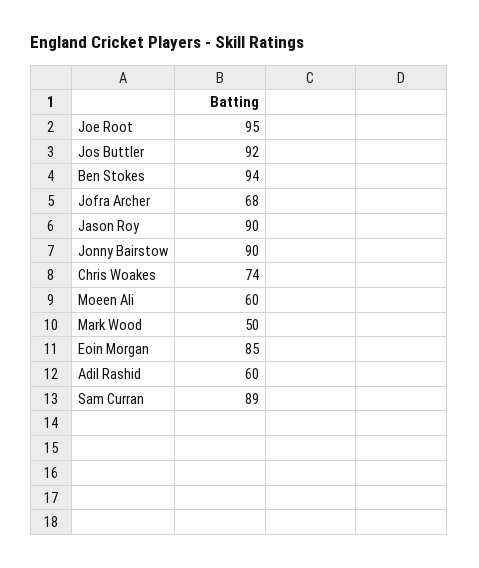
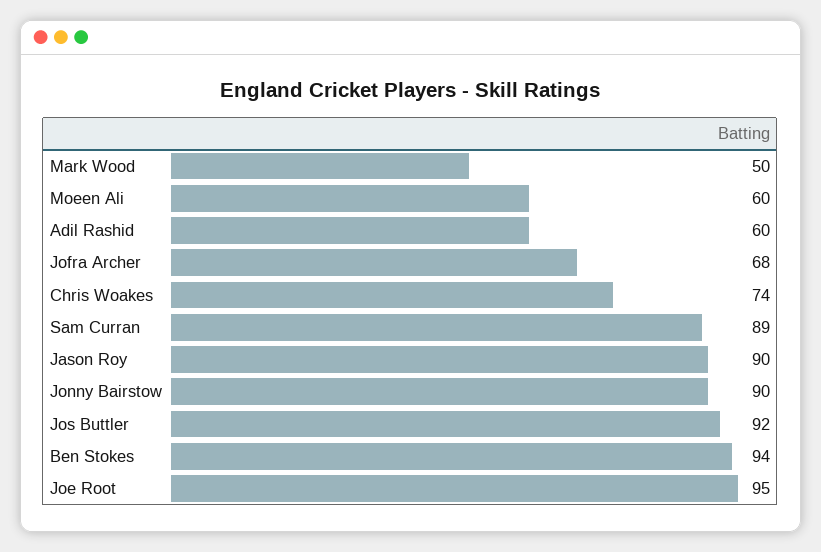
Eoin Morgan: 85 -> none

